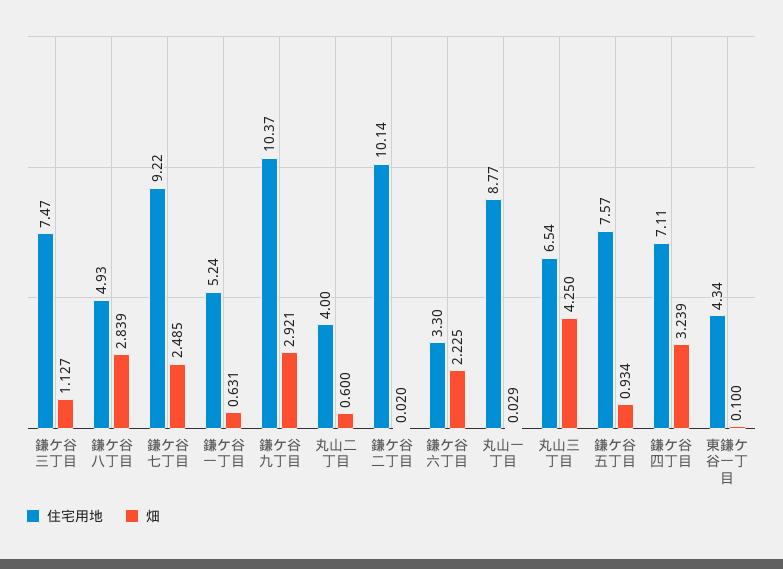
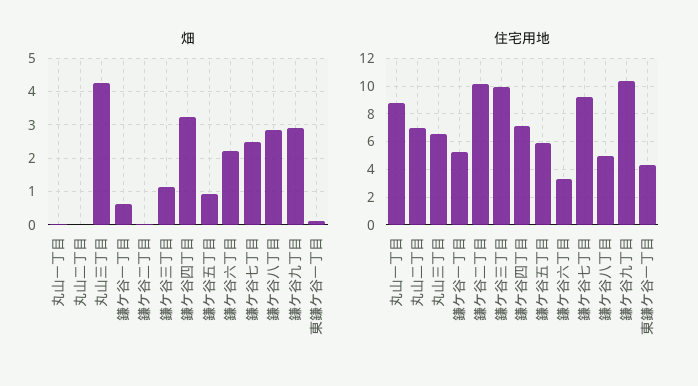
住宅用地, 鎌ケ谷三丁目: 7.47 -> 10
住宅用地, 丸山二丁目: 4 -> 7
畑, 丸山二丁目: 0.6 -> 0
住宅用地, 鎌ケ谷五丁目: 7.57 -> 6

